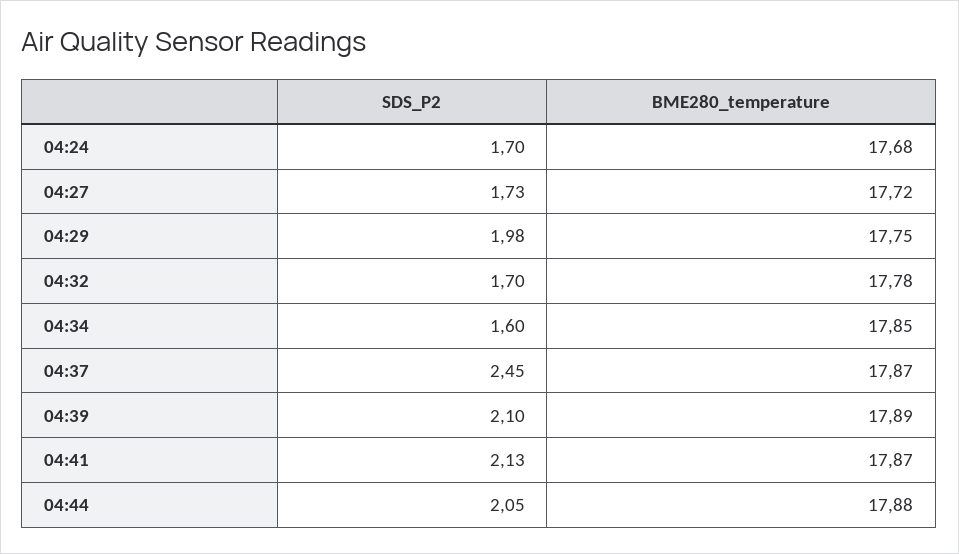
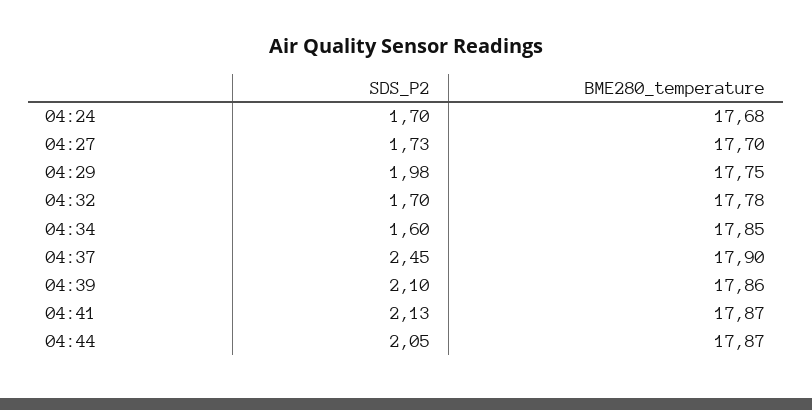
BME280_temperature, 04:27: 17.72 -> 17.7
BME280_temperature, 04:37: 17.87 -> 17.9
BME280_temperature, 04:39: 17.89 -> 17.86
BME280_temperature, 04:44: 17.88 -> 17.87

